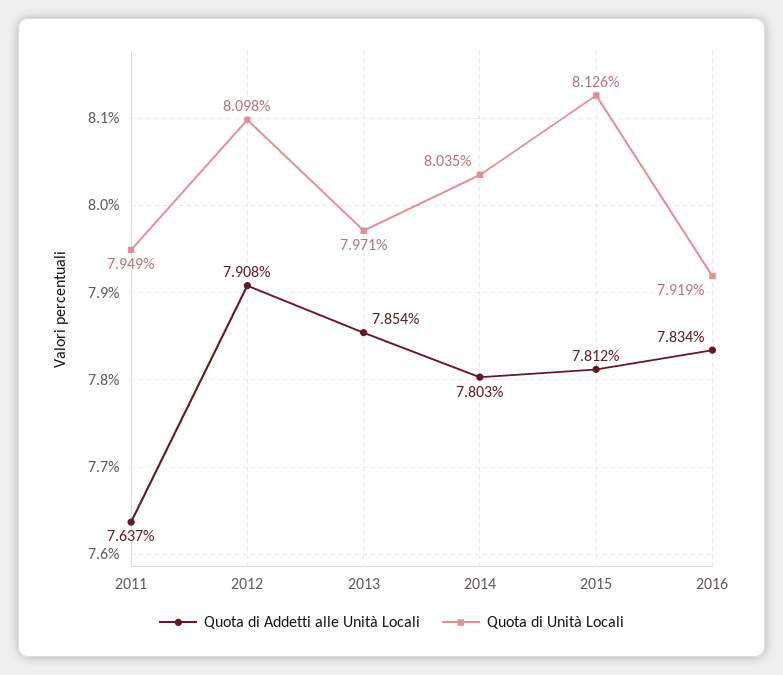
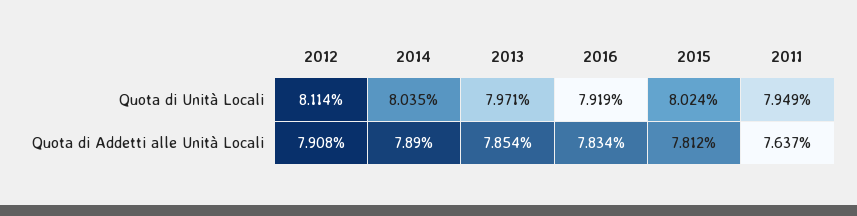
Quota di Unità Locali, 2012: 8.098 -> 8.114
Quota di Addetti alle Unità Locali, 2014: 7.803 -> 7.89
Quota di Unità Locali, 2015: 8.126 -> 8.024

